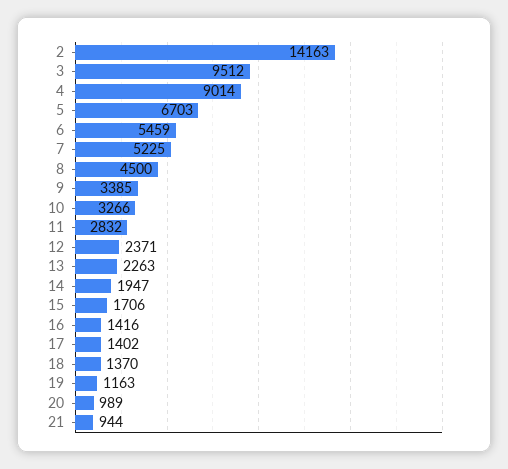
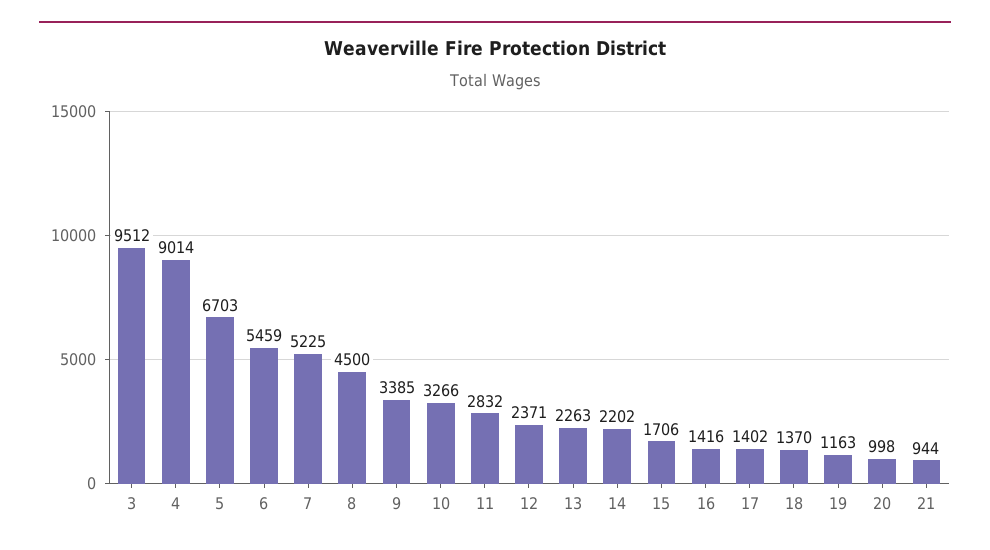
2: 14163 -> none
14: 1947 -> 2202
20: 989 -> 998

